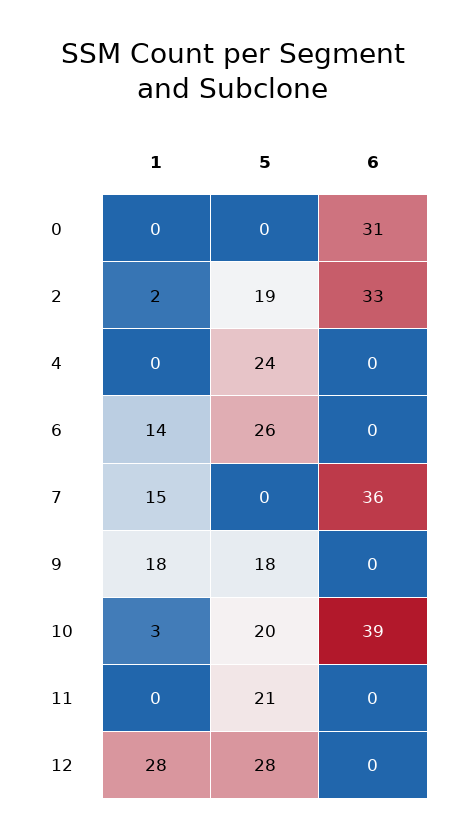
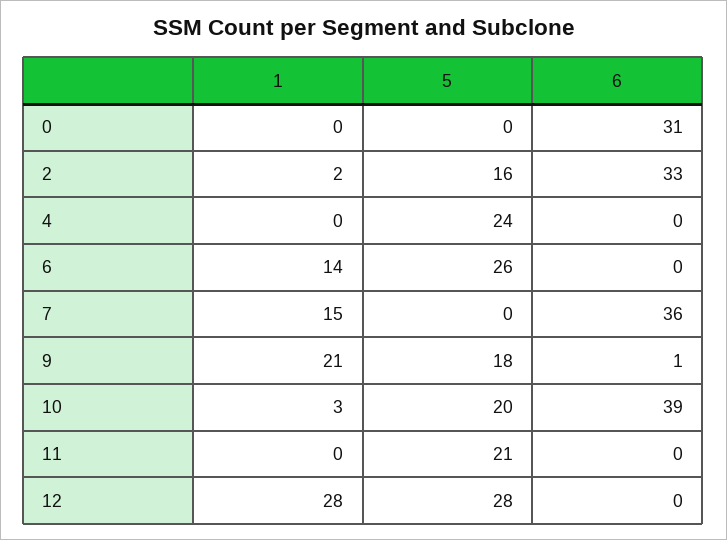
5, 2: 19 -> 16
1, 9: 18 -> 21
6, 9: 0 -> 1

